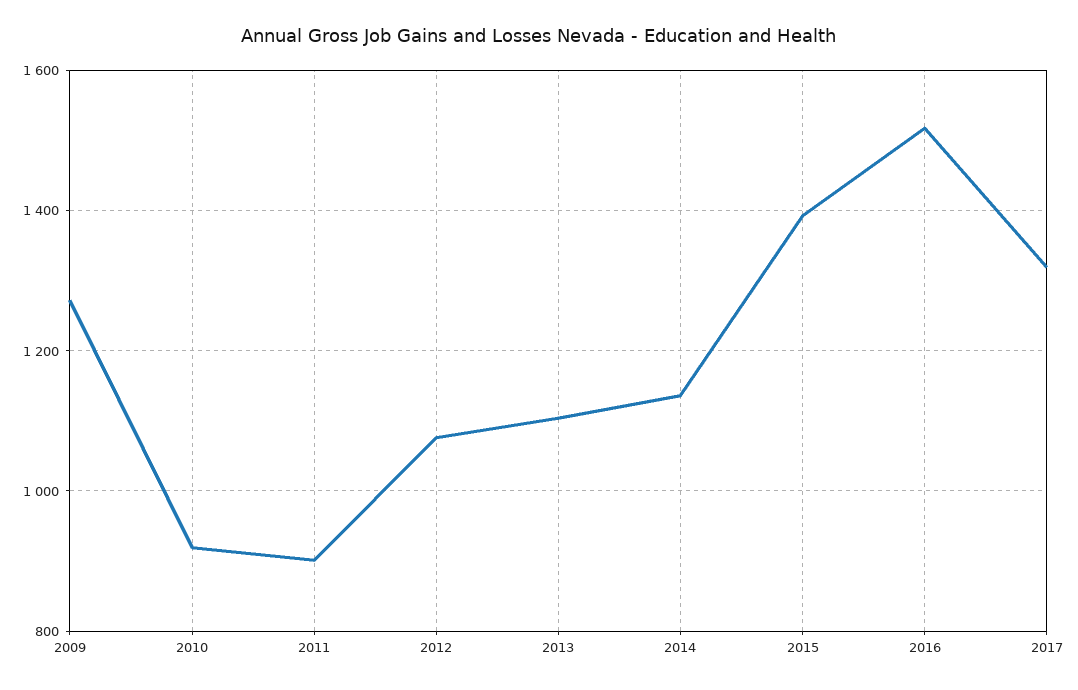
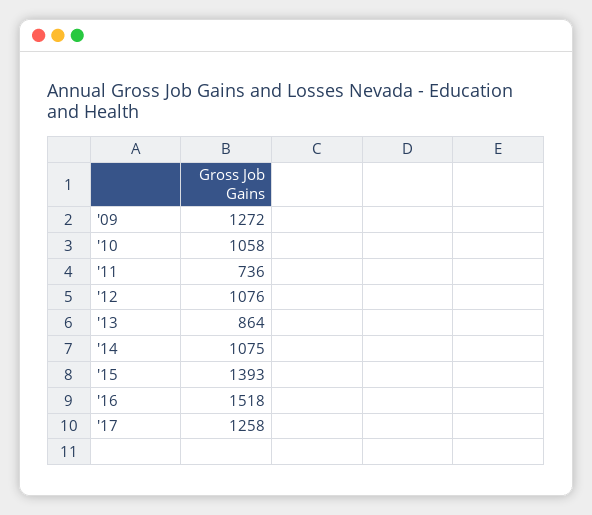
2010: 920 -> 1058
2011: 900 -> 736
2013: 1100 -> 864
2014: 1140 -> 1075
2017: 1320 -> 1258

